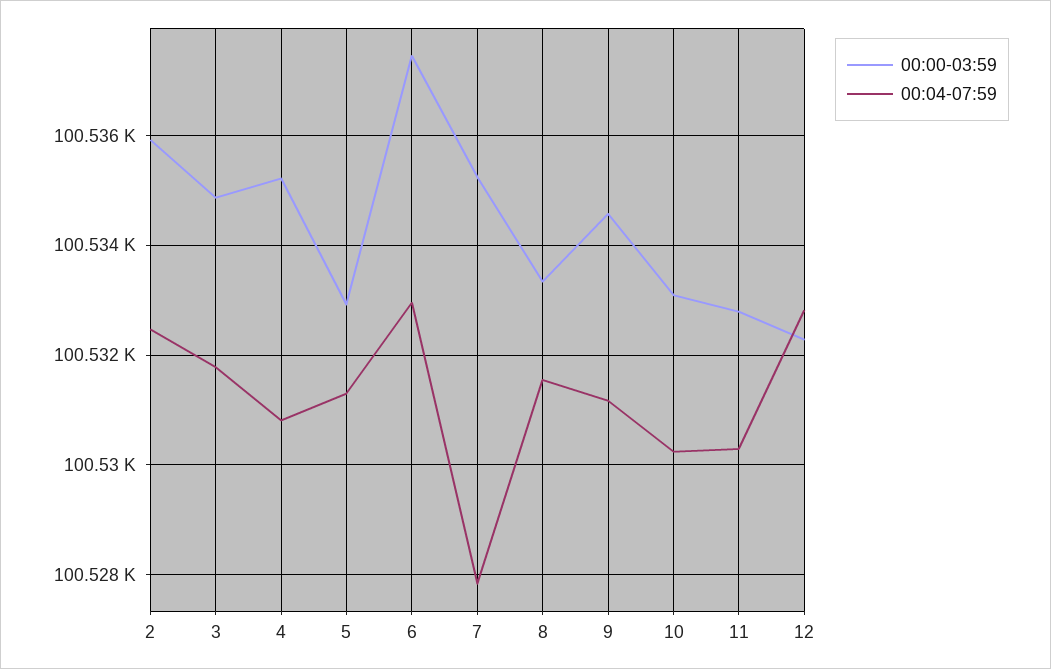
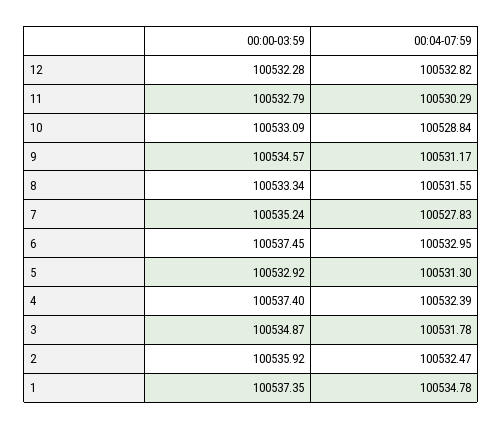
00:00-03:59, 4: 100535.2 -> 100537.4
00:04-07:59, 4: 100530.8 -> 100532.39
00:04-07:59, 10: 100530.2 -> 100528.84
00:00-03:59, 1: none -> 100537.35
00:04-07:59, 1: none -> 100534.78

